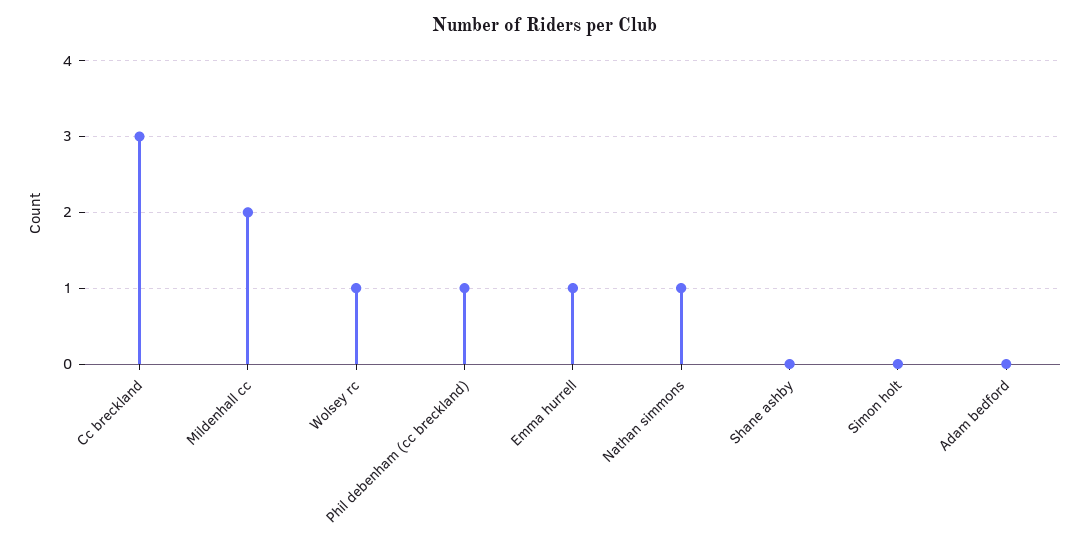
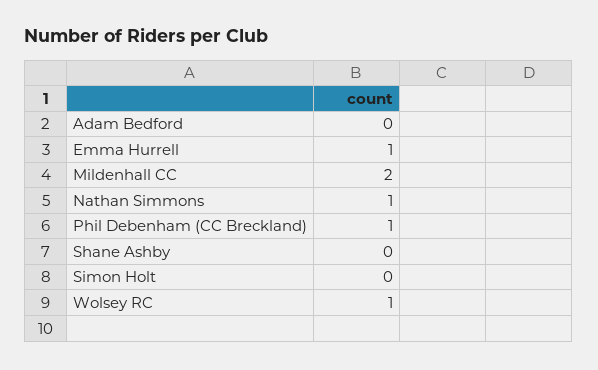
Cc breckland: 3 -> none

